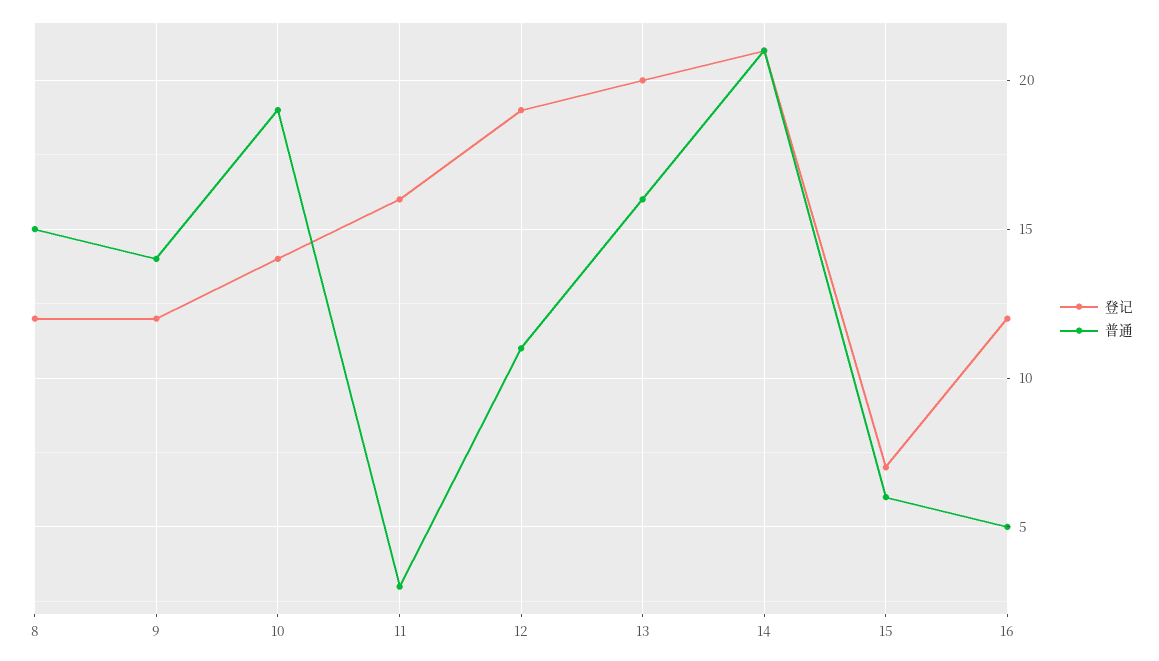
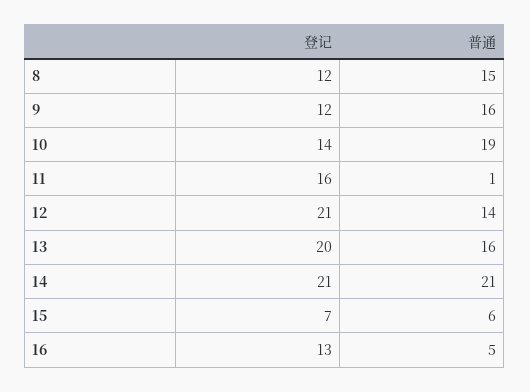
普通, 9: 14 -> 16
普通, 11: 3 -> 1
登记, 12: 19 -> 21
普通, 12: 11 -> 14
登记, 16: 12 -> 13

